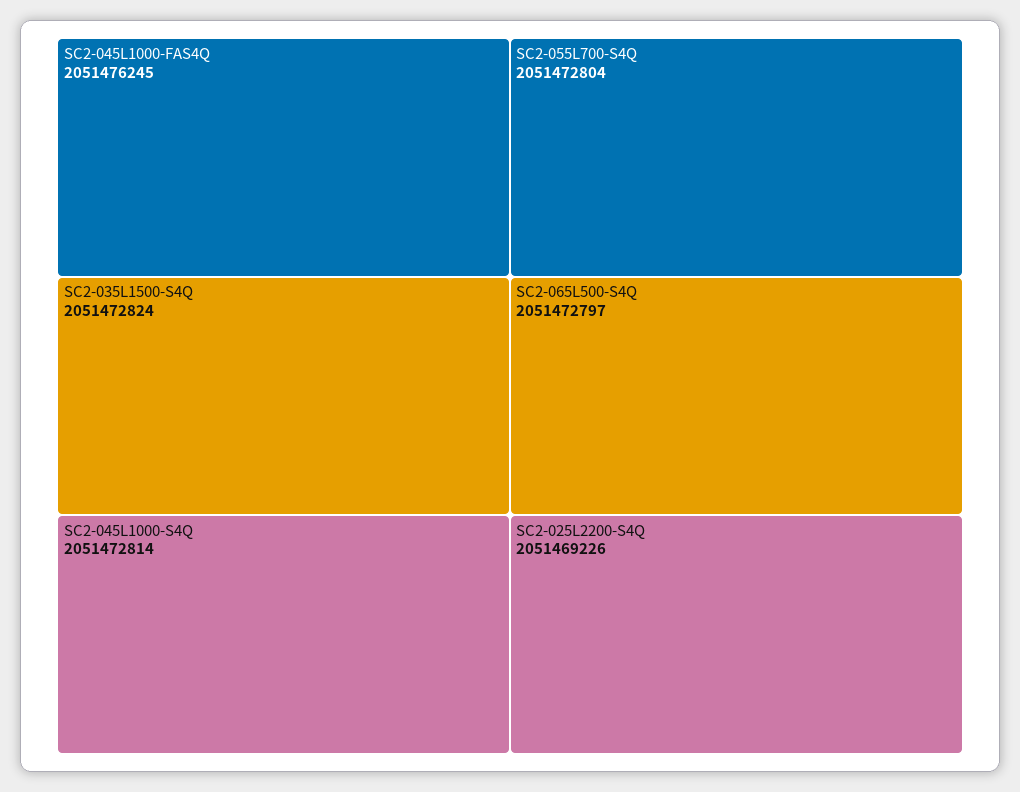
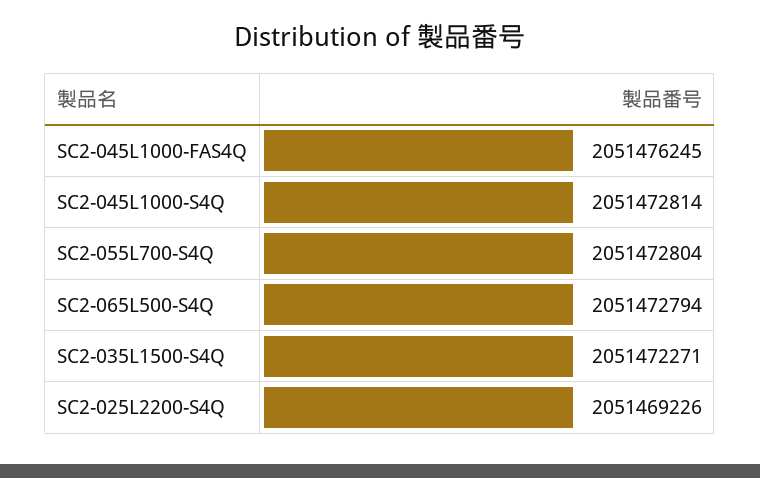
SC2-035L1500-S4Q: 2051472824 -> 2051472271
SC2-065L500-S4Q: 2051472797 -> 2051472794

